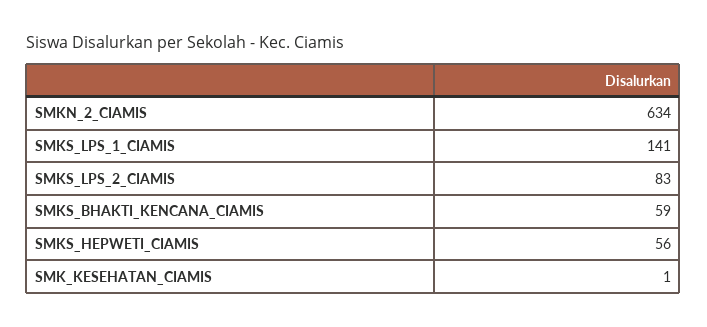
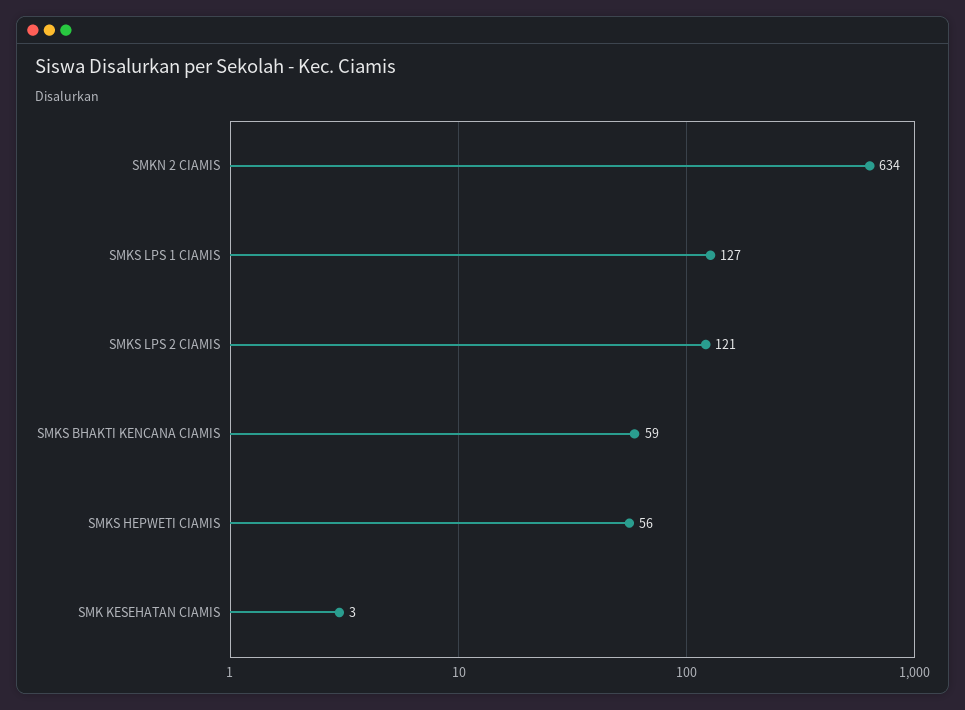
SMKS_LPS_1_CIAMIS: 141 -> 127
SMKS_LPS_2_CIAMIS: 83 -> 121
SMK_KESEHATAN_CIAMIS: 1 -> 3

